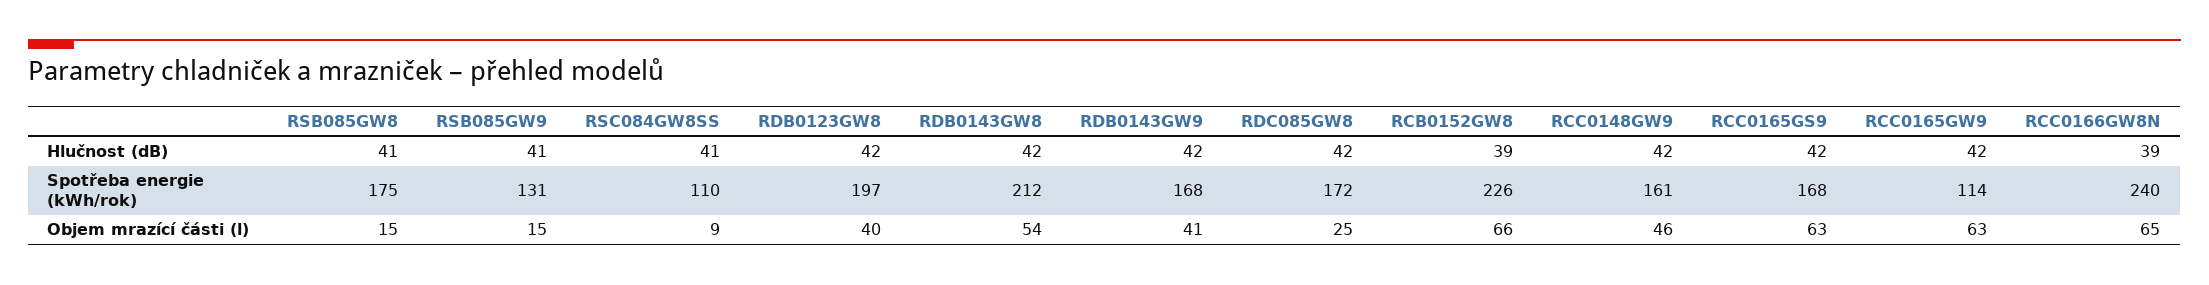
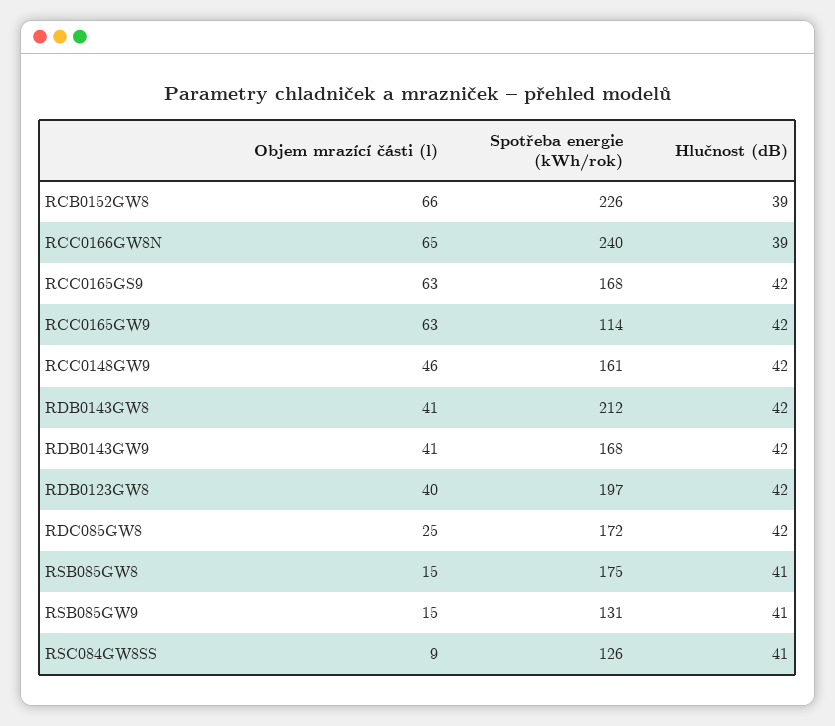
RSC084GW8SS, Spotřeba energie (kWh/rok): 110 -> 126
RDB0143GW8, Objem mrazící části (l): 54 -> 41

